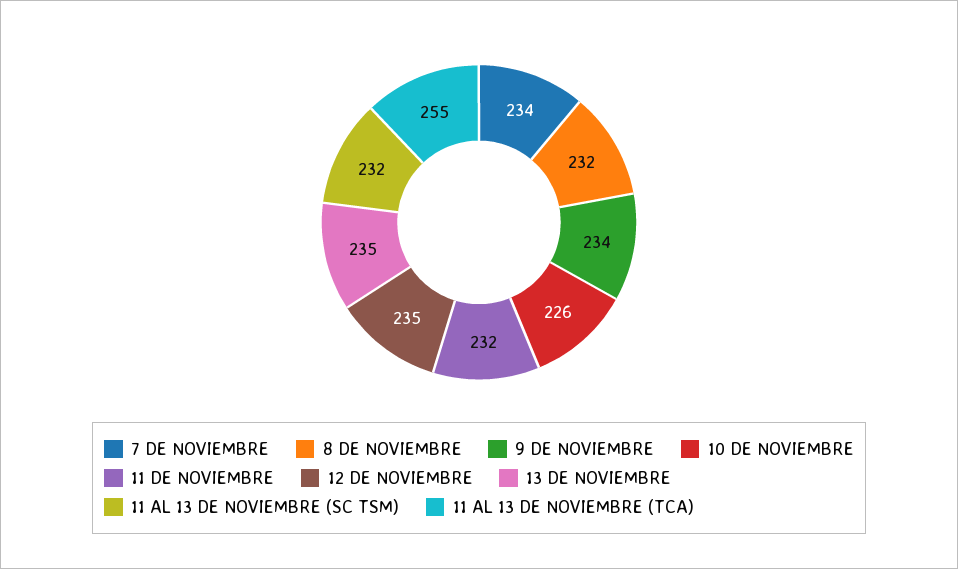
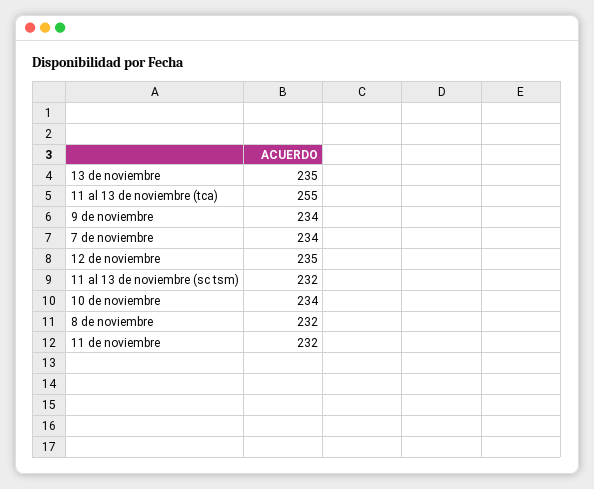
10 DE NOVIEMBRE: 226 -> 234

